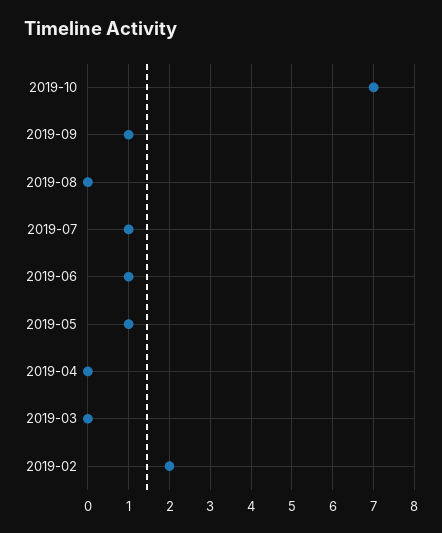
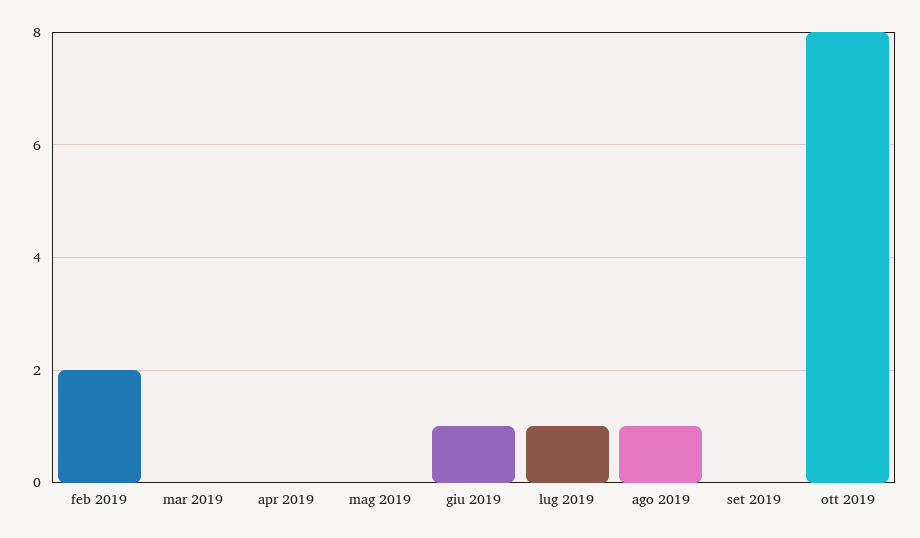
2019-10: 7 -> 8
2019-09: 1 -> 0
2019-08: 0 -> 1
2019-05: 1 -> 0

